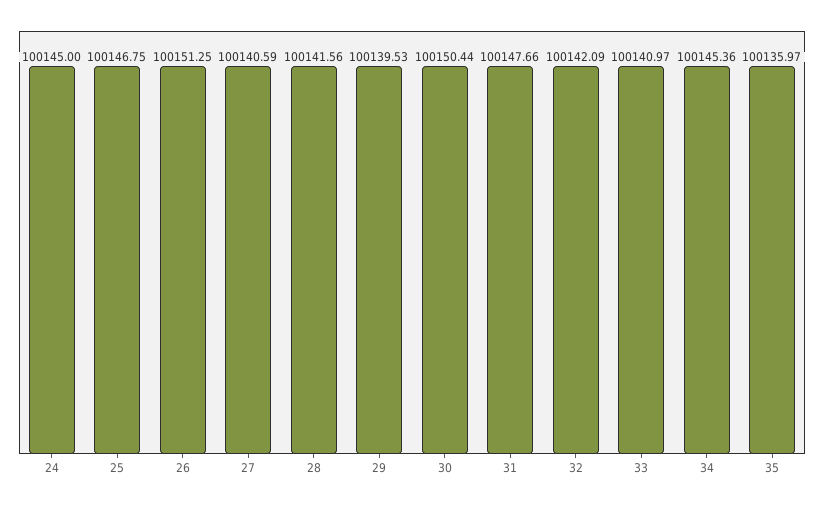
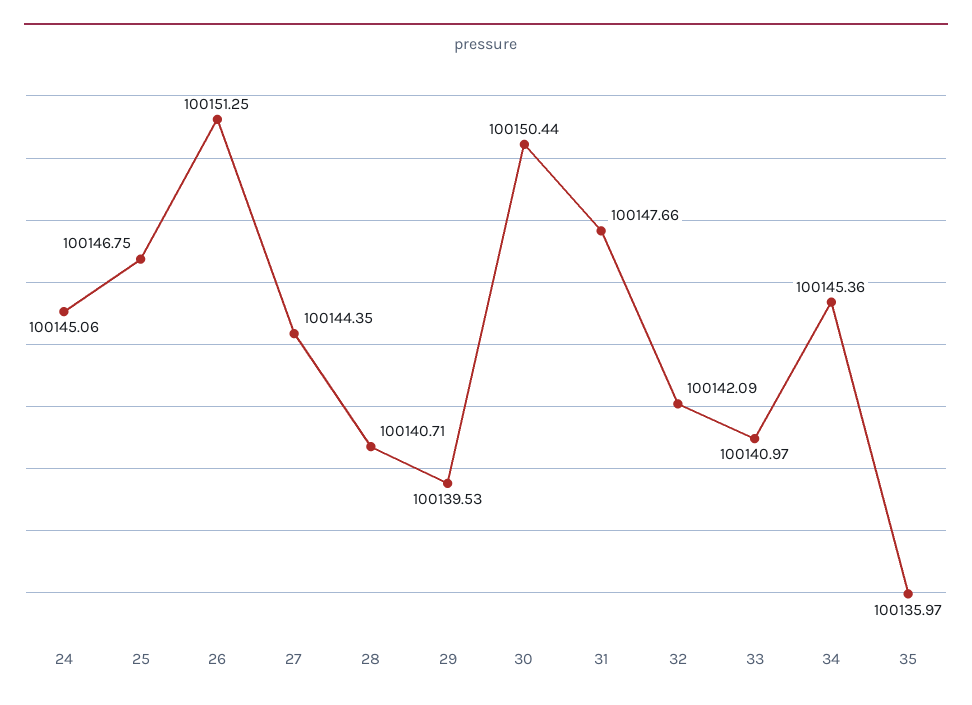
24: 100145 -> 100145.06
27: 100140.59 -> 100144.35
28: 100141.56 -> 100140.71

